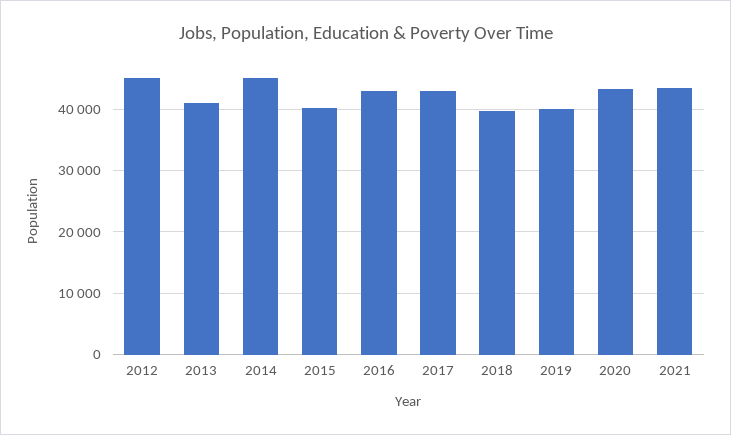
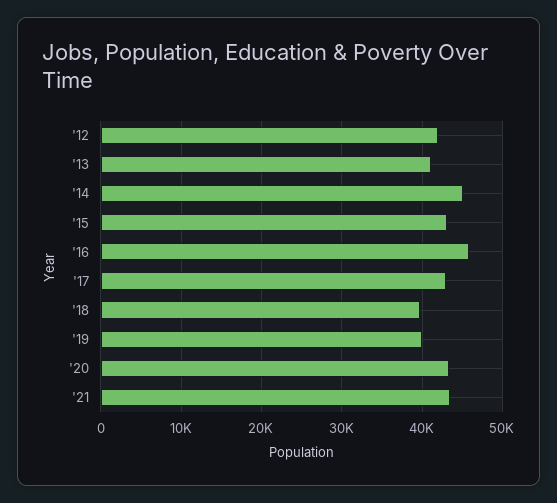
2012: 45000 -> 42000
2015: 40000 -> 43000
2016: 43000 -> 46000

